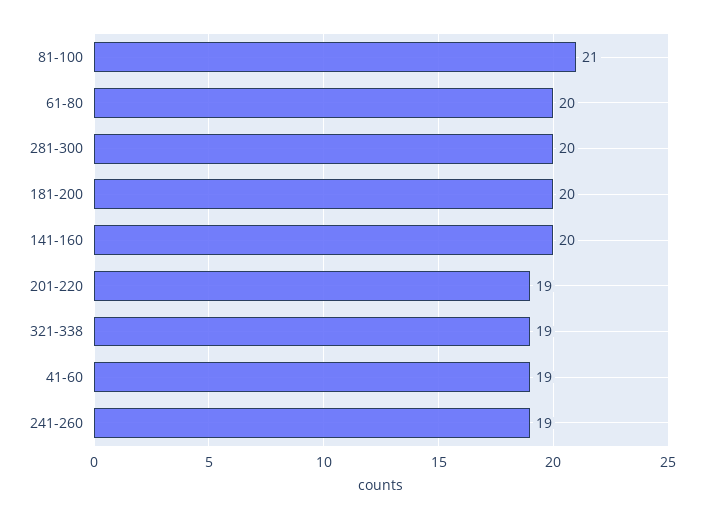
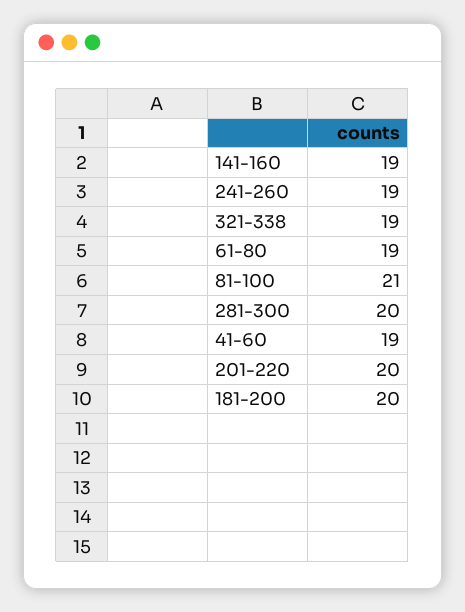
61-80: 20 -> 19
141-160: 20 -> 19
201-220: 19 -> 20

